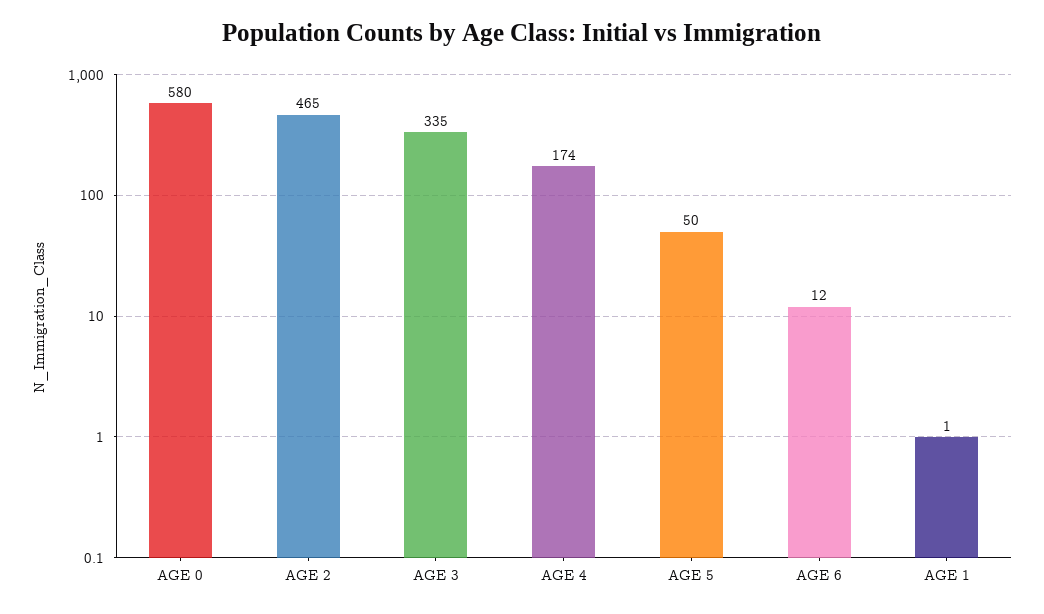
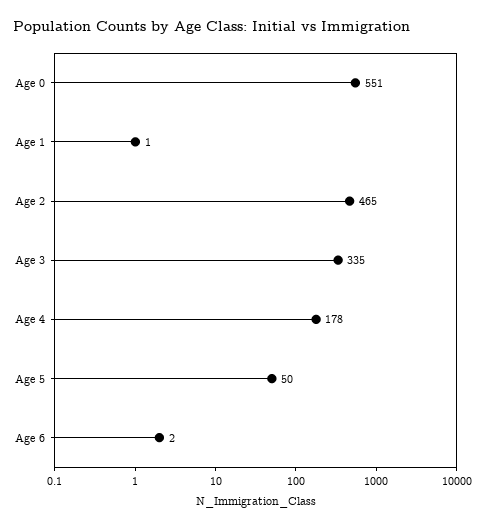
AGE 0: 580 -> 551
AGE 4: 174 -> 178
AGE 6: 12 -> 2

